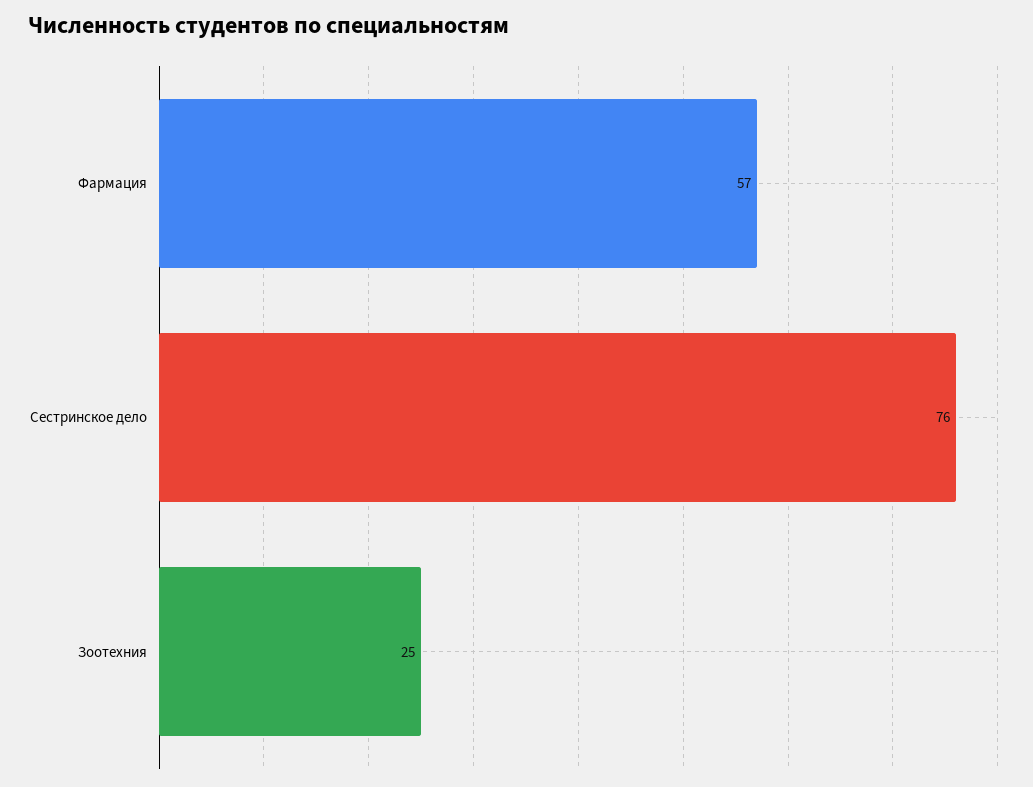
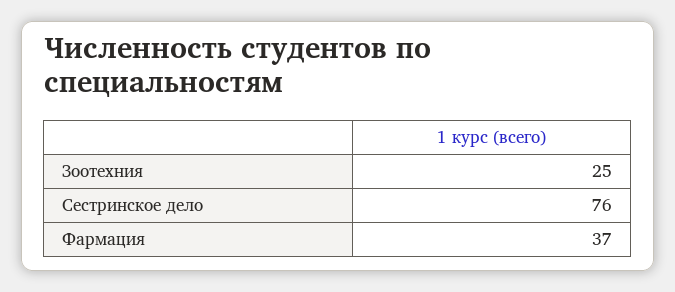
Фармация: 57 -> 37

